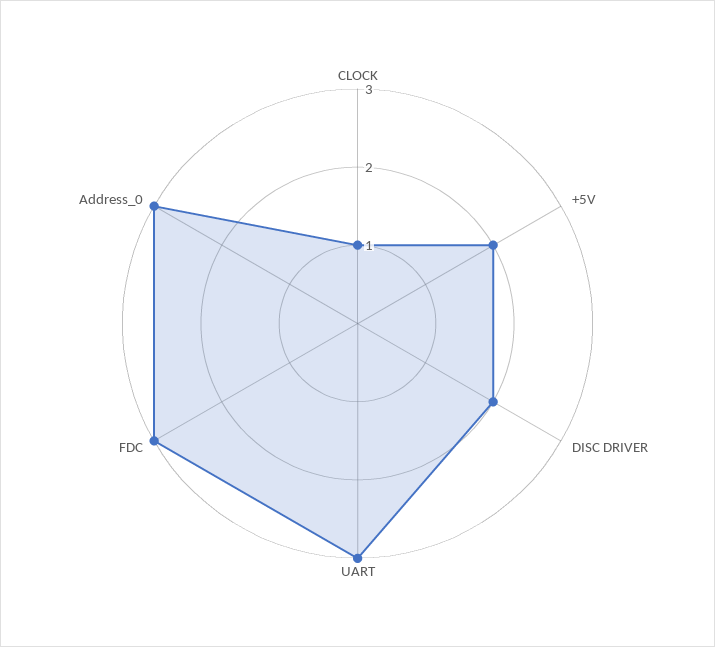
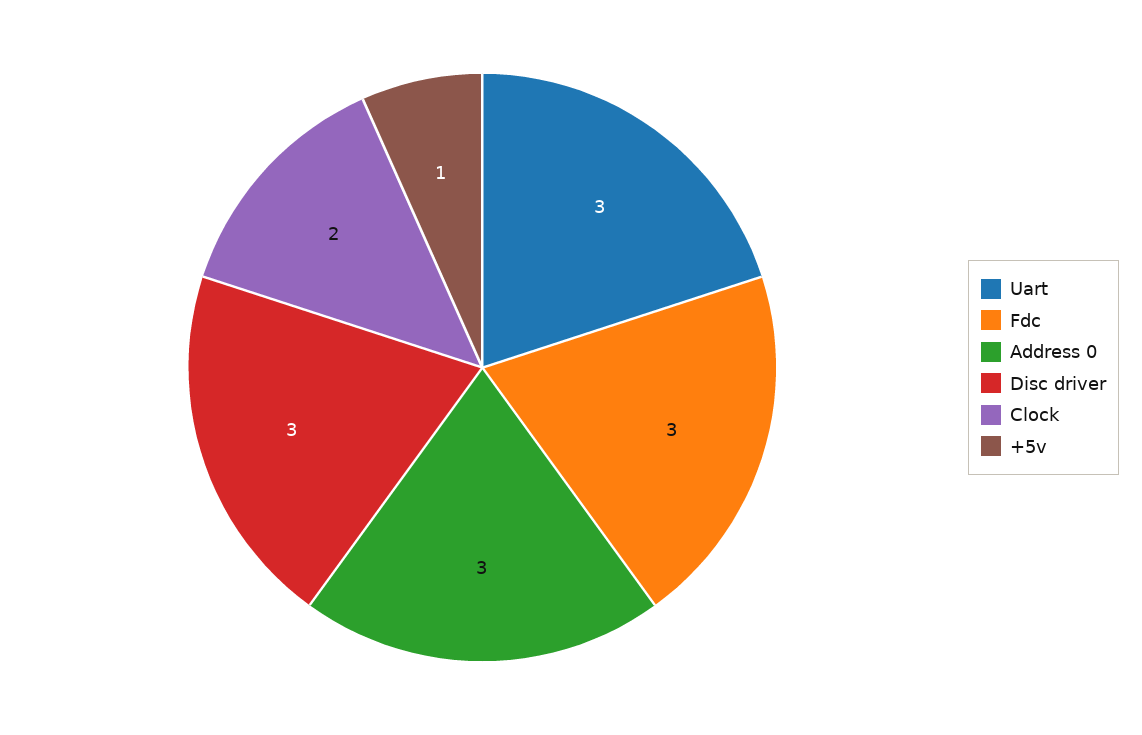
CLOCK: 1 -> 2
+5V: 2 -> 1
DISC DRIVER: 2 -> 3

